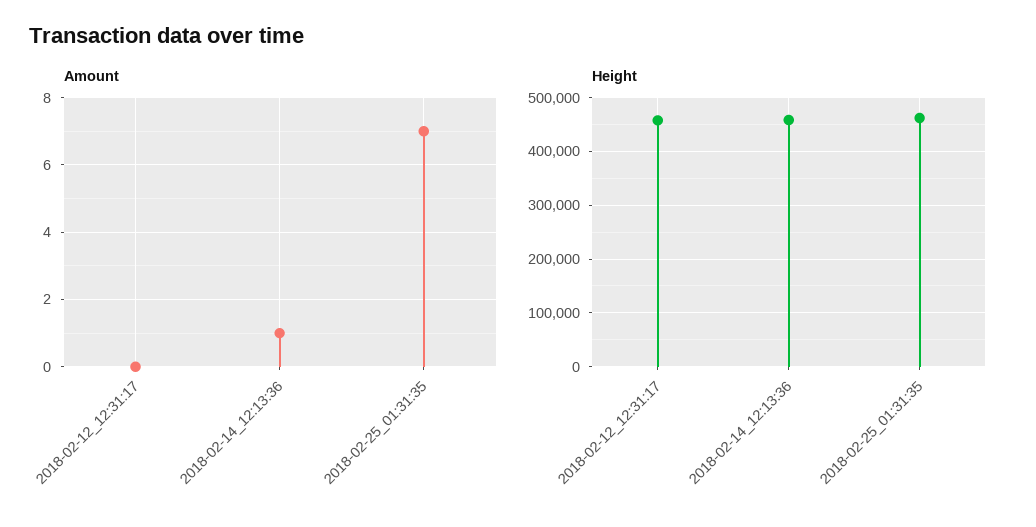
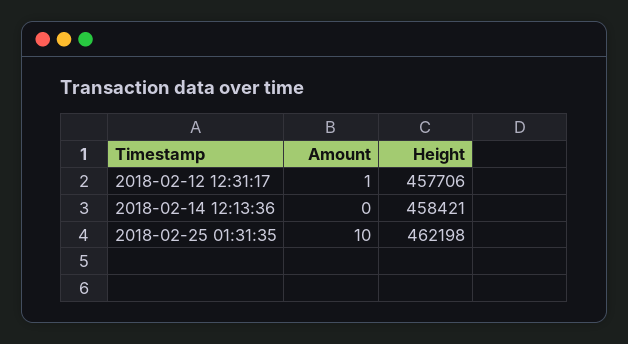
Amount, 2018-02-12_12:31:17: 0 -> 1
Amount, 2018-02-14_12:13:36: 1 -> 0
Amount, 2018-02-25_01:31:35: 7 -> 10

